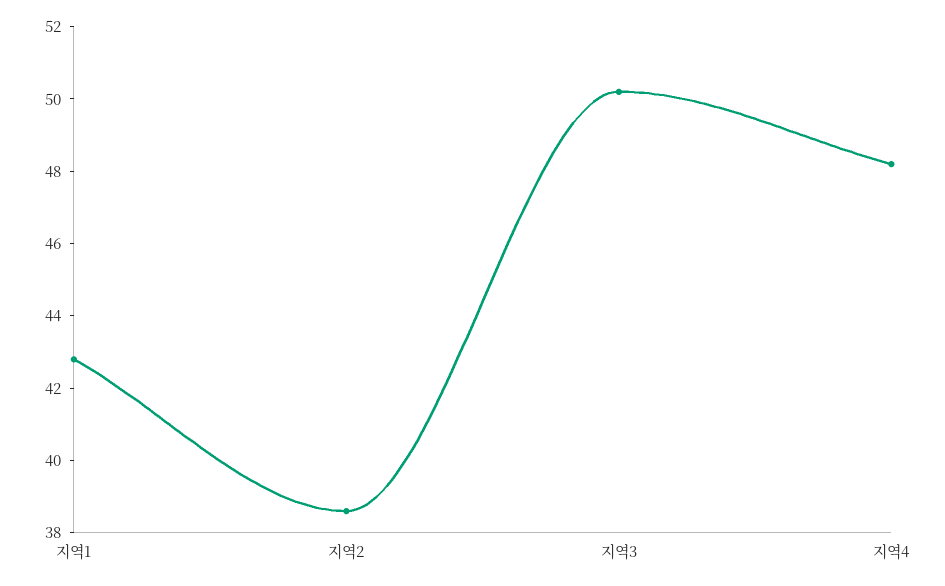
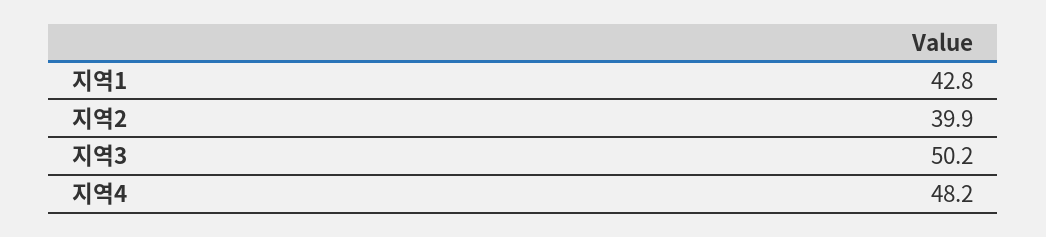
지역2: 38.5 -> 39.9

